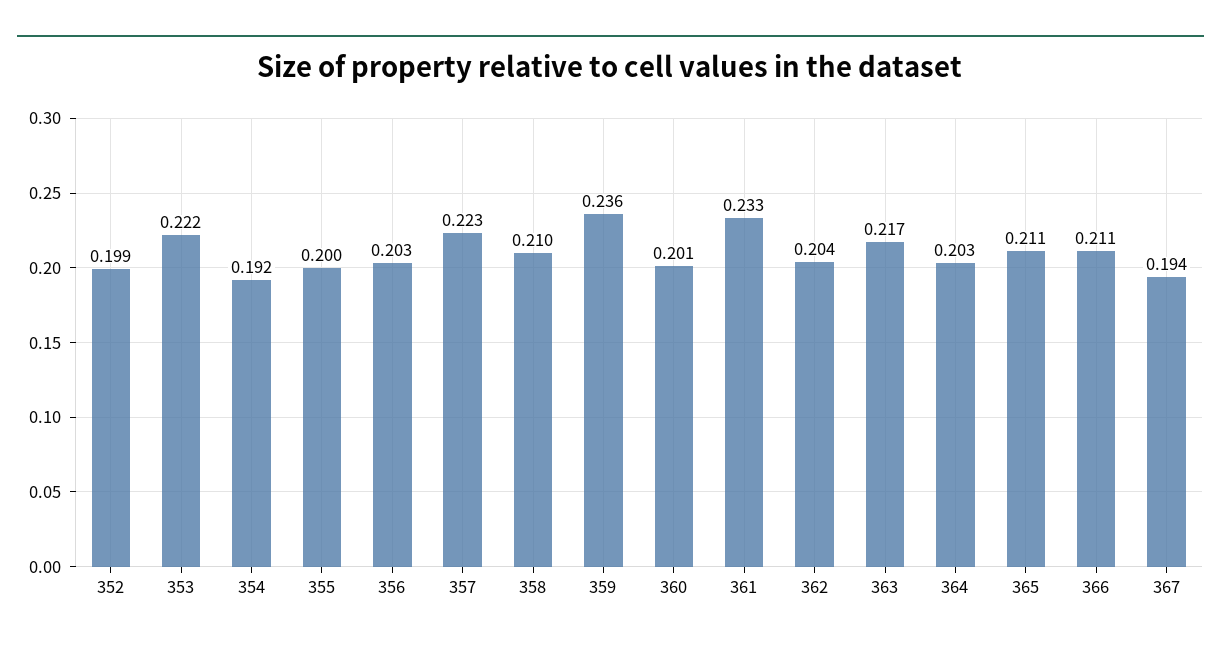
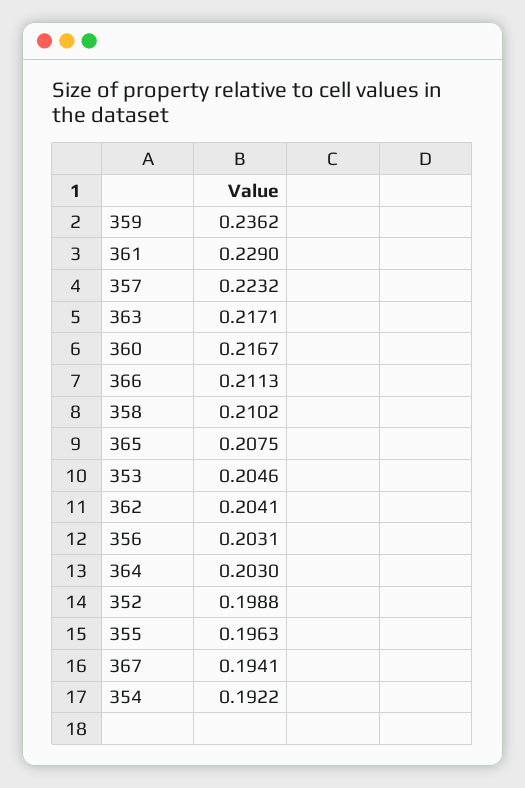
353: 0.222 -> 0.2046
355: 0.2 -> 0.1963
360: 0.201 -> 0.2167
361: 0.233 -> 0.229
365: 0.211 -> 0.2075

